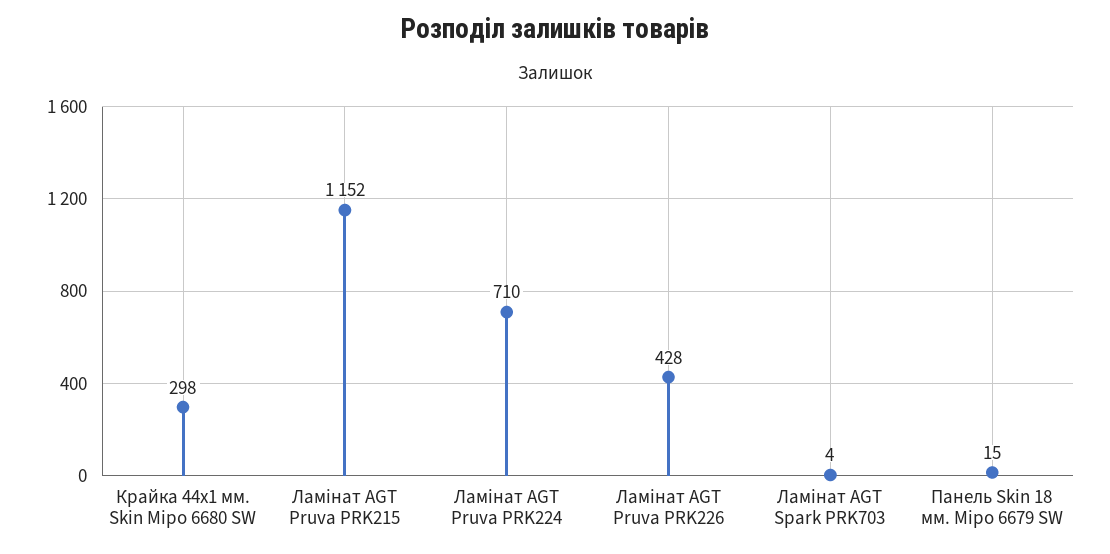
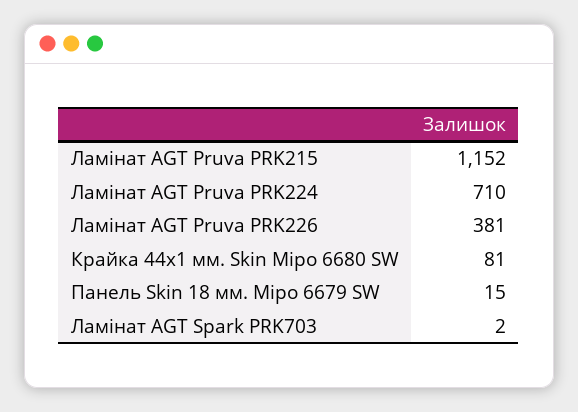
Крайка 44x1 мм. Skin Міро 6680 SW: 298 -> 81
Ламінат AGT Pruva PRK226: 428 -> 381
Ламінат AGT Spark PRK703: 4 -> 2

